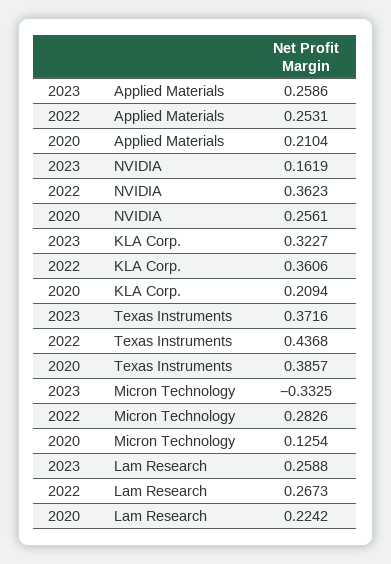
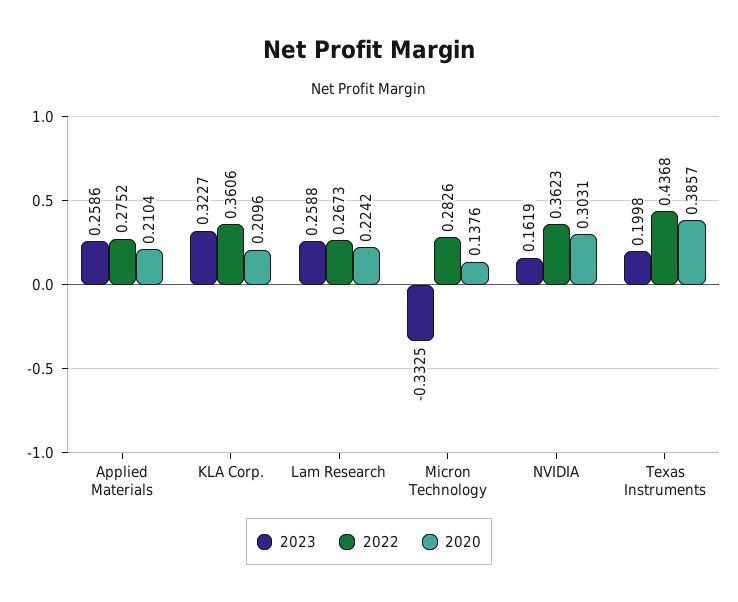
2022, Applied Materials: 0.2531 -> 0.2752
2020, NVIDIA: 0.2561 -> 0.3031
2020, KLA Corp.: 0.2094 -> 0.2096
2023, Texas Instruments: 0.3716 -> 0.1998
2020, Micron Technology: 0.1254 -> 0.1376

